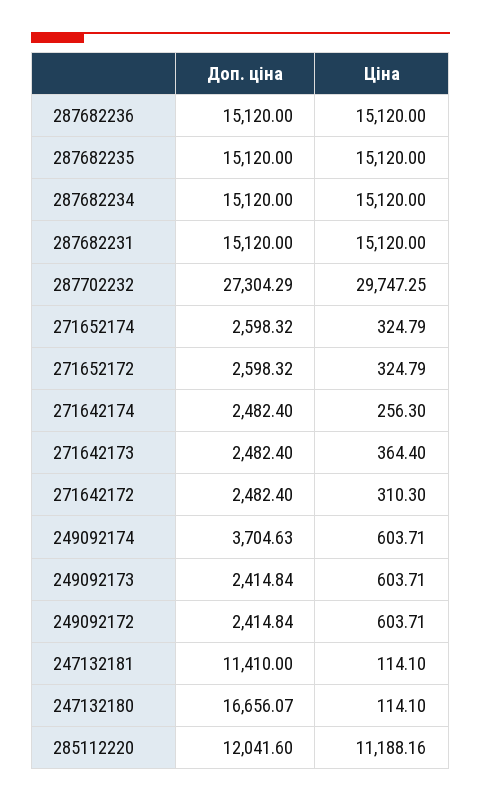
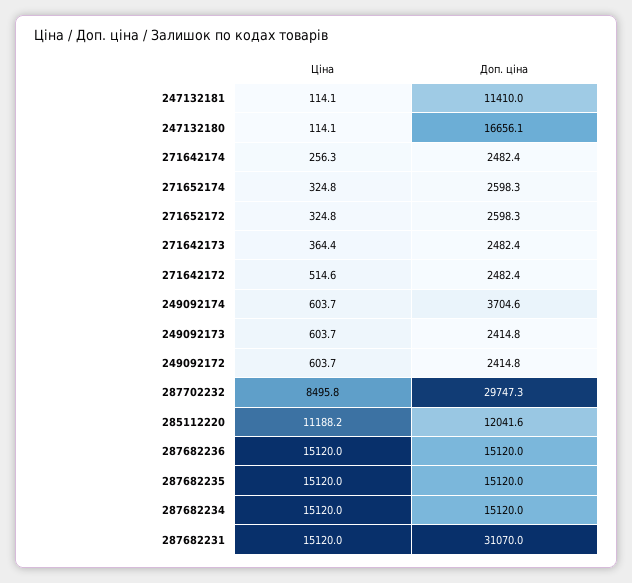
Доп. ціна, 287682231: 15120 -> 31070
Доп. ціна, 287702232: 27304.29 -> 29747.3
Ціна, 287702232: 29747.25 -> 8495.8
Ціна, 271642172: 310.3 -> 514.6

